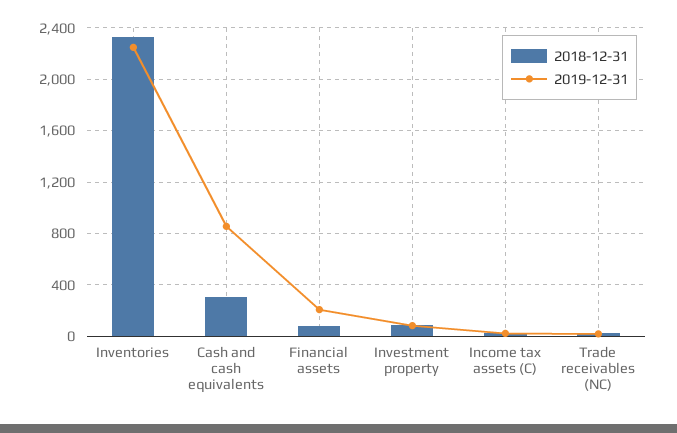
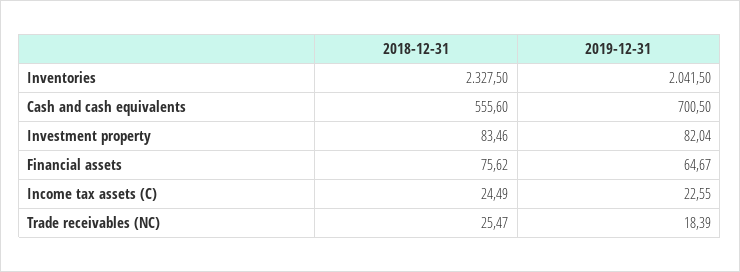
2019-12-31, Inventories: 2250 -> 2041.5
2018-12-31, Cash and cash equivalents: 300 -> 555.6
2019-12-31, Cash and cash equivalents: 850 -> 700.5
2019-12-31, Financial assets: 200 -> 64.67

